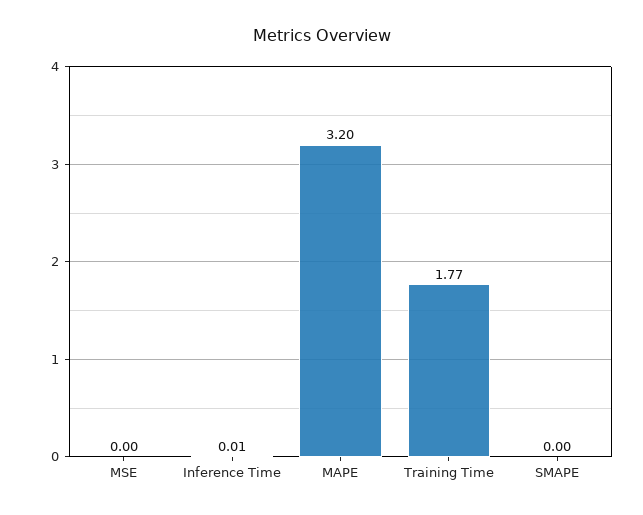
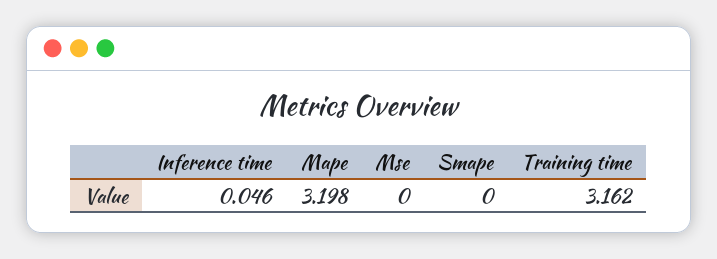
Inference Time: 0.01 -> 0.046
Training Time: 1.77 -> 3.162

